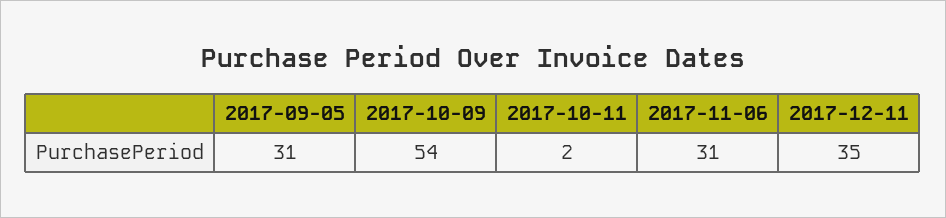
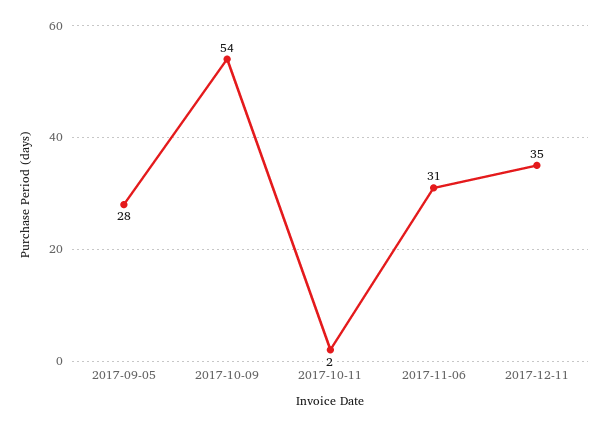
2017-09-05: 31 -> 28

